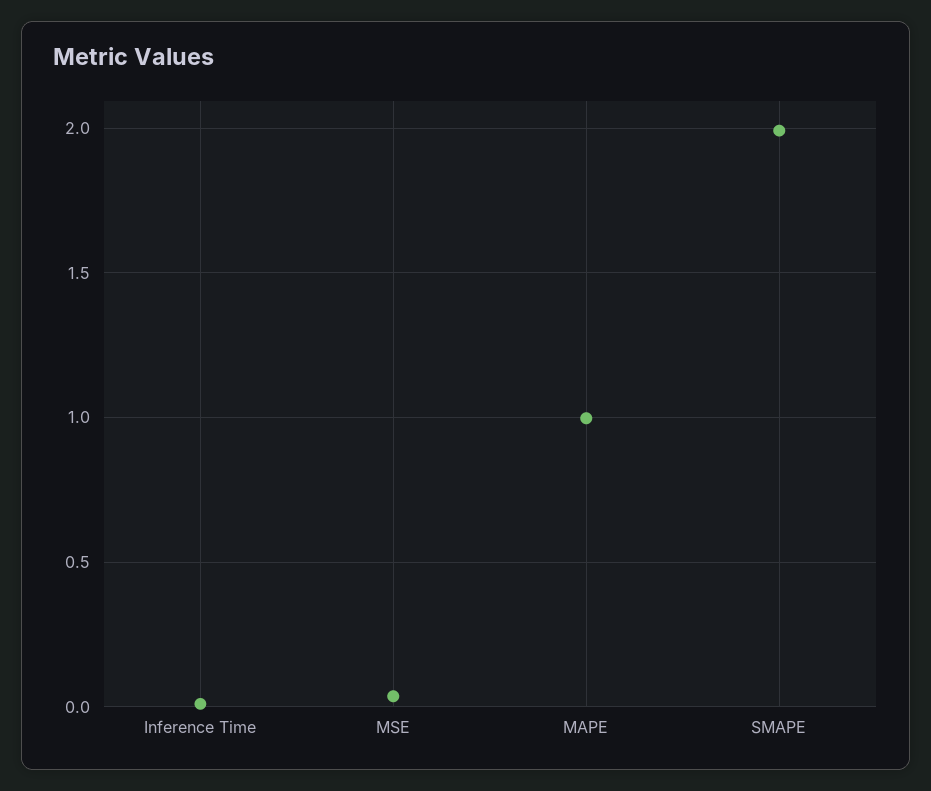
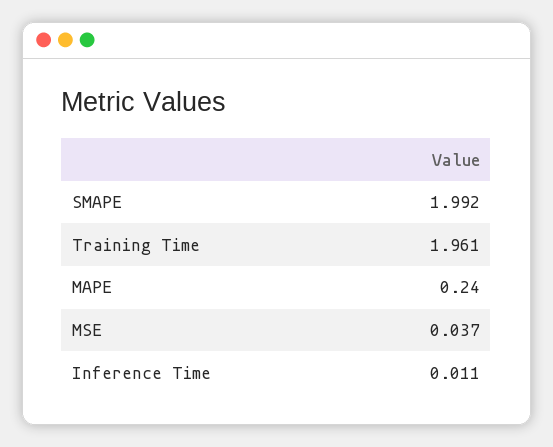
MAPE: 1 -> 0.24
Training Time: none -> 1.961

